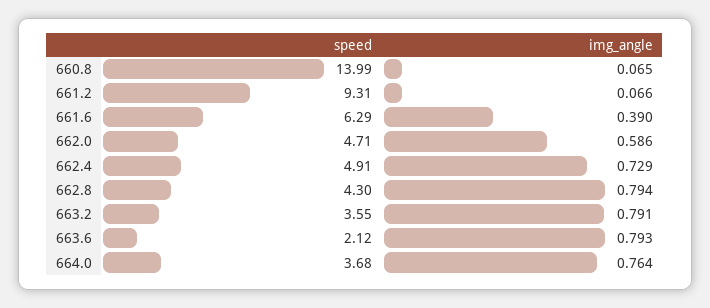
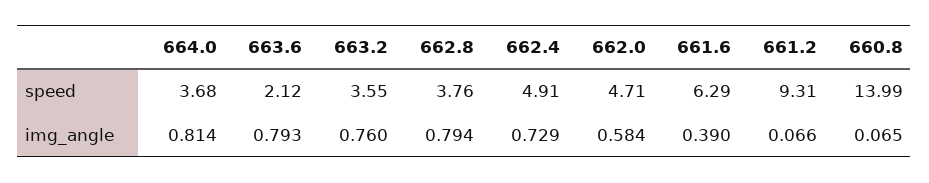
img_angle, 662.0: 0.586 -> 0.584
speed, 662.8: 4.3 -> 3.76
img_angle, 663.2: 0.791 -> 0.76
img_angle, 664.0: 0.764 -> 0.814

